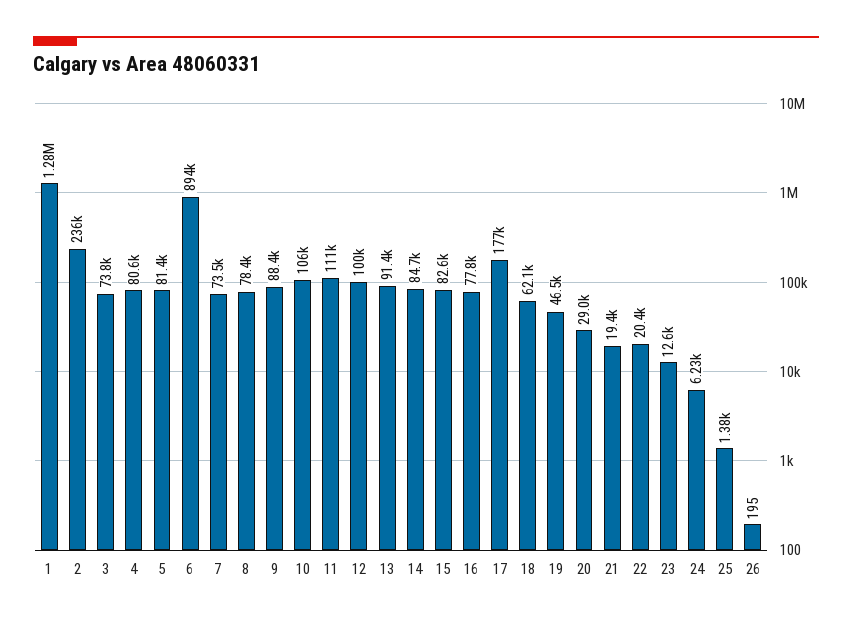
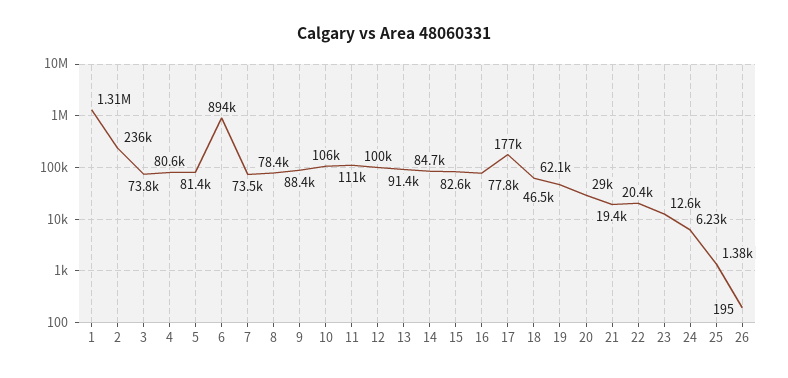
1: 1280000 -> 1310000

